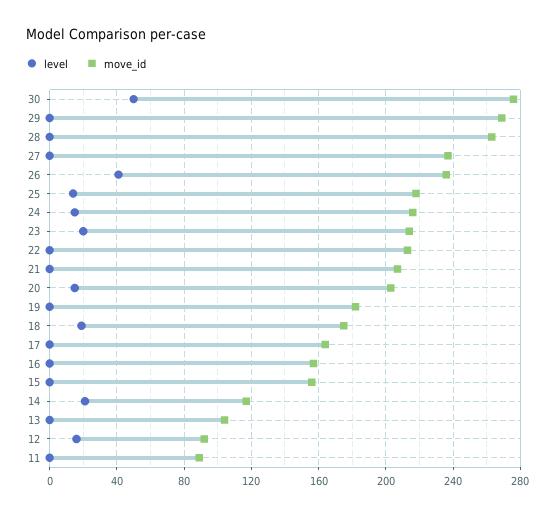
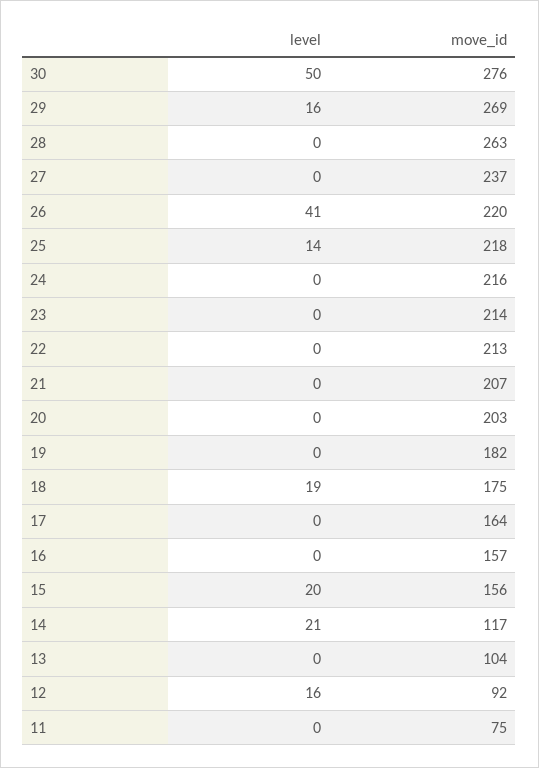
level, 29: 0 -> 16
move_id, 26: 235 -> 220
level, 24: 15 -> 0
level, 23: 20 -> 0
level, 20: 15 -> 0
level, 15: 0 -> 20
move_id, 11: 90 -> 75

